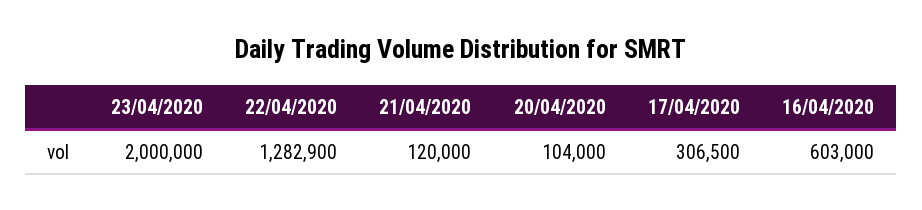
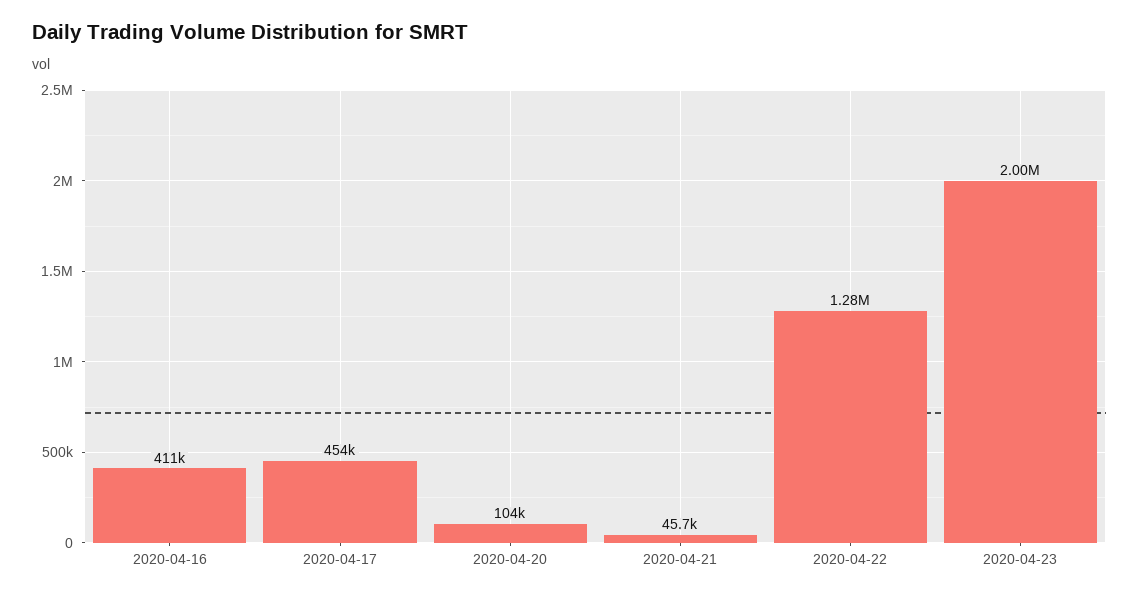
21/04/2020: 120000 -> 45700
17/04/2020: 306500 -> 454000
16/04/2020: 603000 -> 411000

